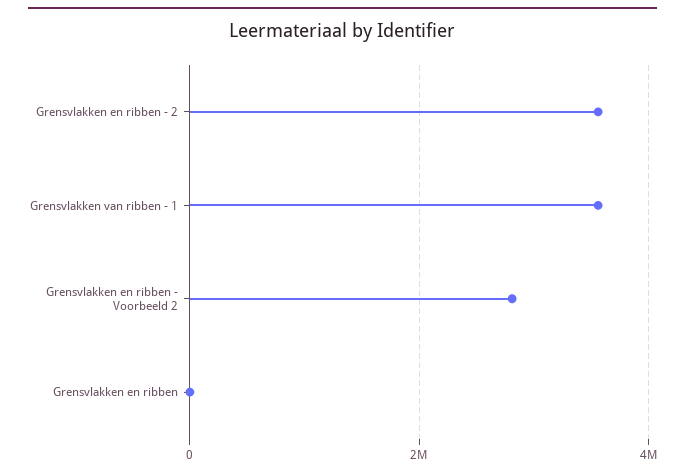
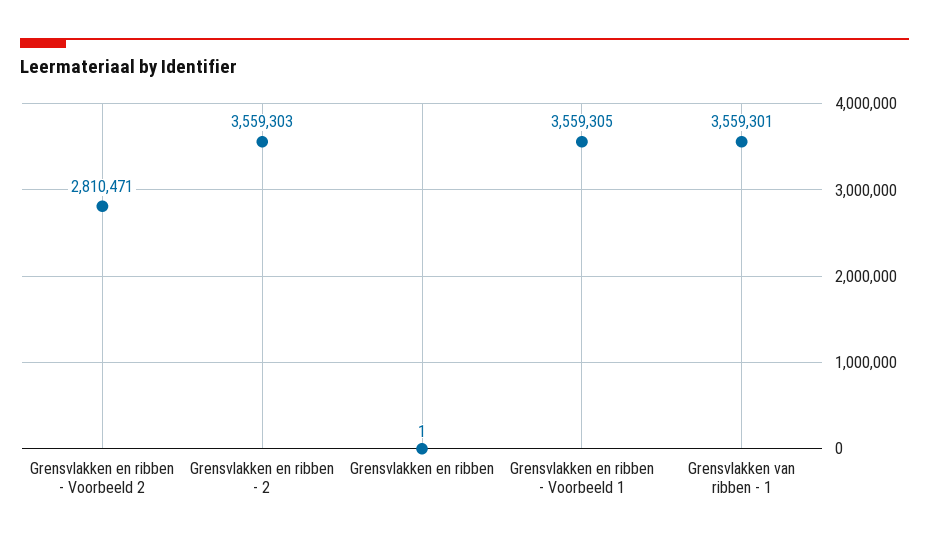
Grensvlakken en ribben - Voorbeeld 1: none -> 3559305

